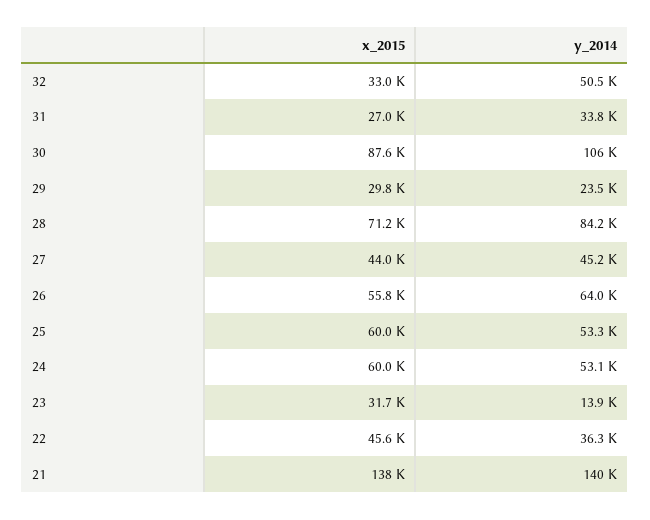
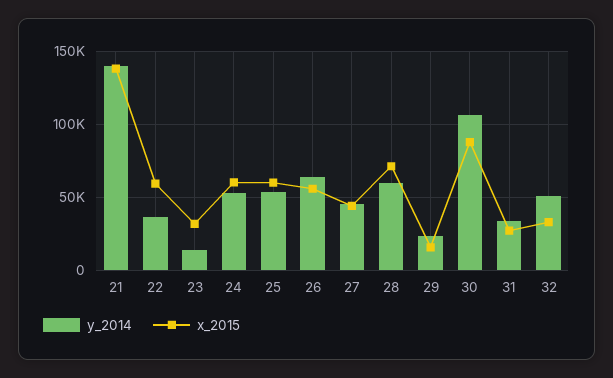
x_2015, 29: 29800 -> 15000
y_2014, 28: 84200 -> 60000
x_2015, 22: 45600 -> 60000

